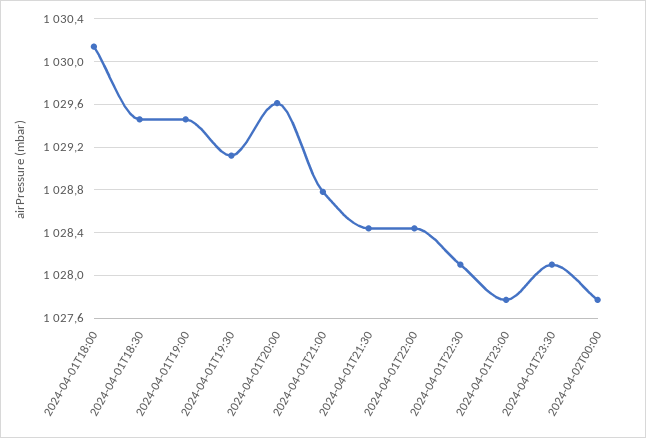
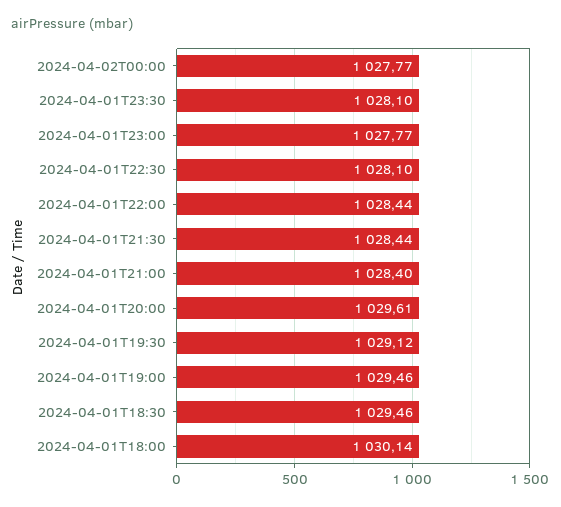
2024-04-01T21:00: 1028.8 -> 1028.4

